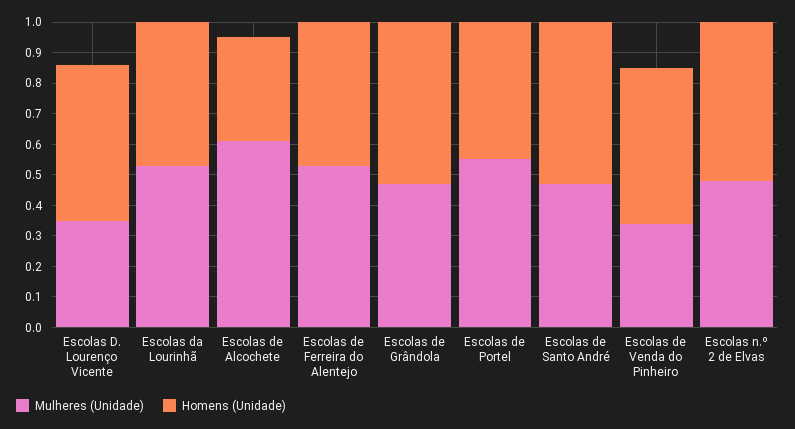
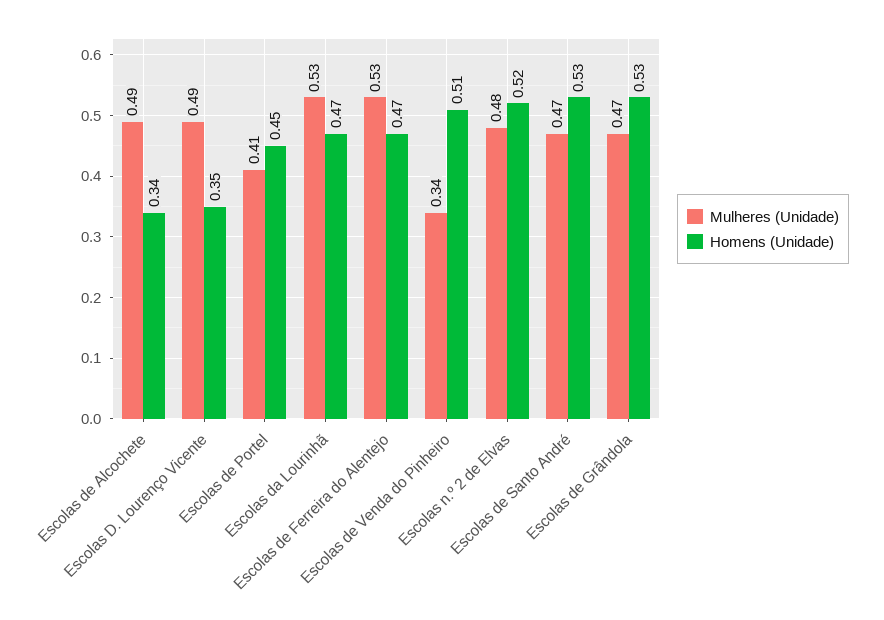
Mulheres (Unidade), Escolas D. Lourenço Vicente: 0.35 -> 0.49
Homens (Unidade), Escolas D. Lourenço Vicente: 0.5 -> 0.35
Mulheres (Unidade), Escolas de Alcochete: 0.6 -> 0.49
Mulheres (Unidade), Escolas de Portel: 0.55 -> 0.41

